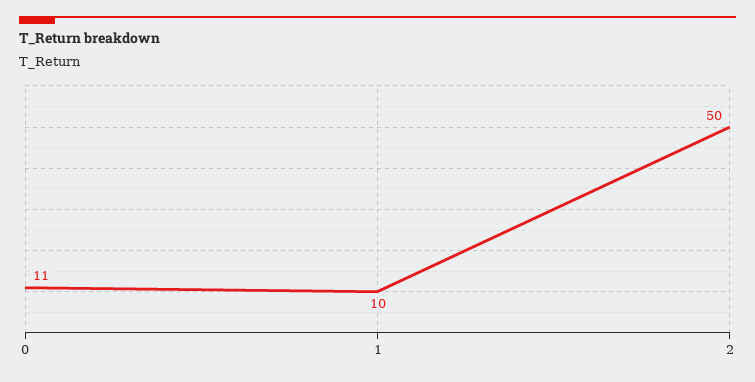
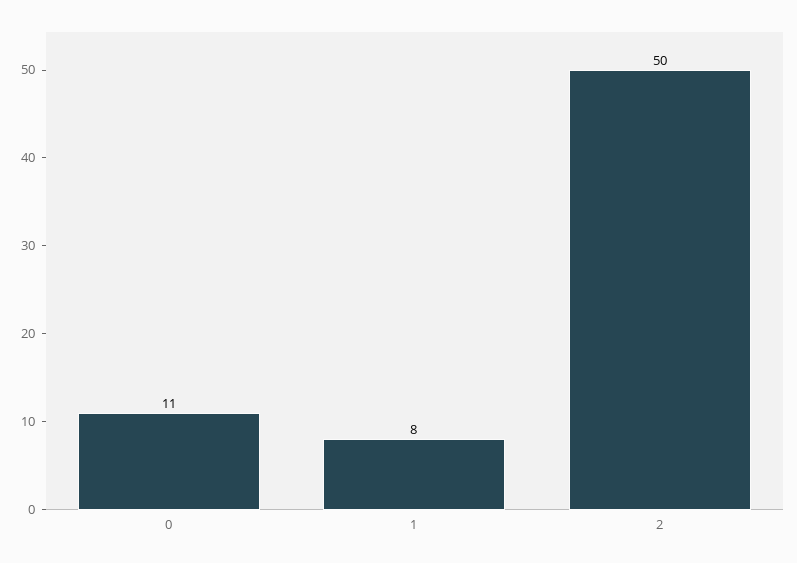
1: 10 -> 8

